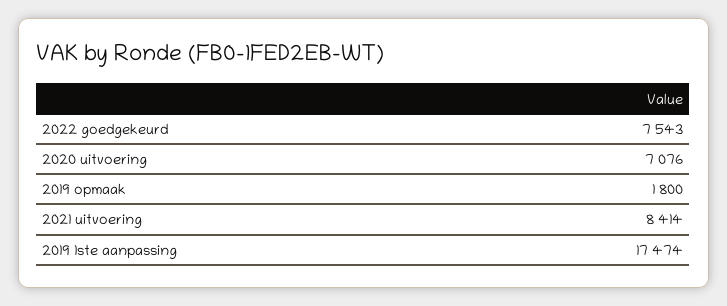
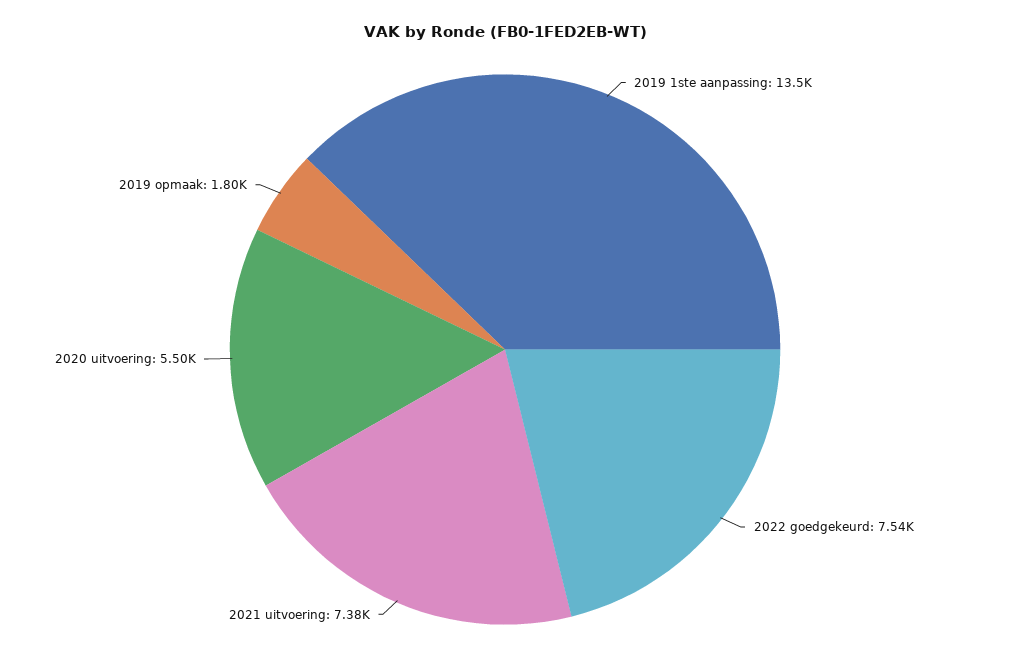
2020 uitvoering: 7076 -> 5500
2021 uitvoering: 8414 -> 7380
2019 1ste aanpassing: 17474 -> 13500

